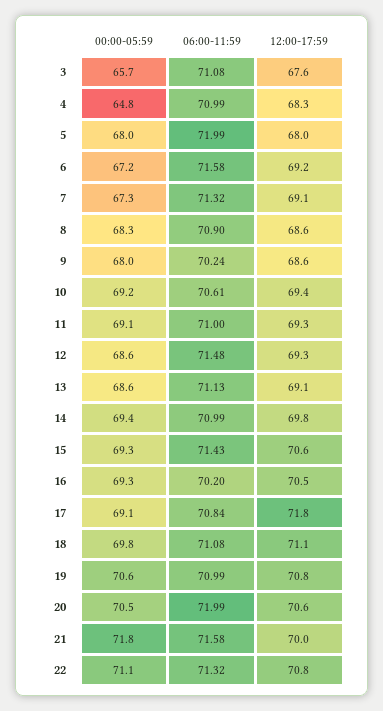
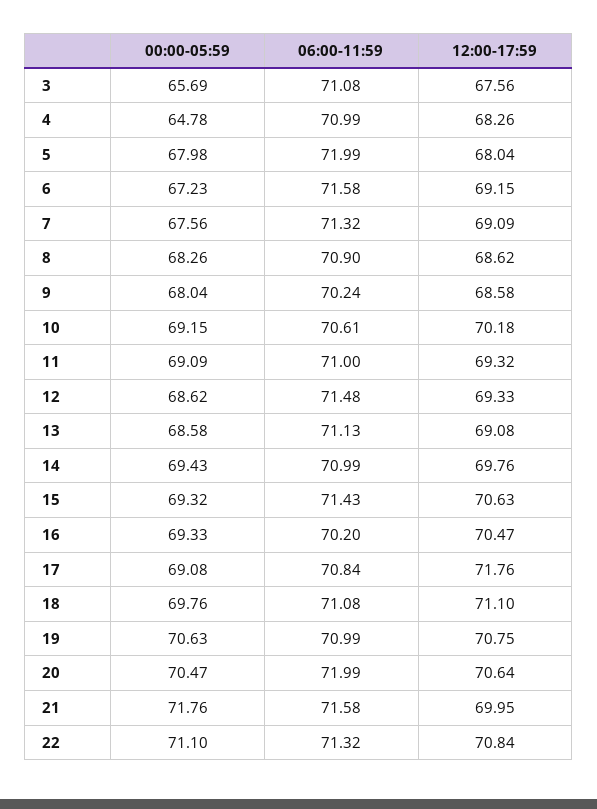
00:00-05:59, 7: 67.3 -> 67.56
12:00-17:59, 10: 69.4 -> 70.18

